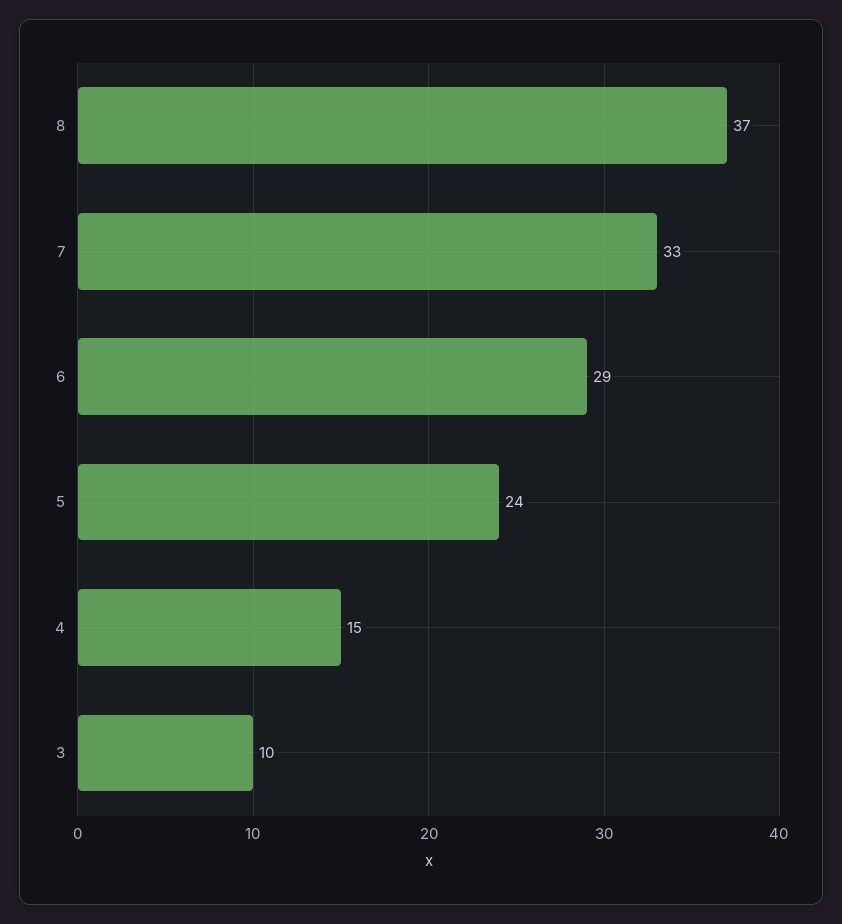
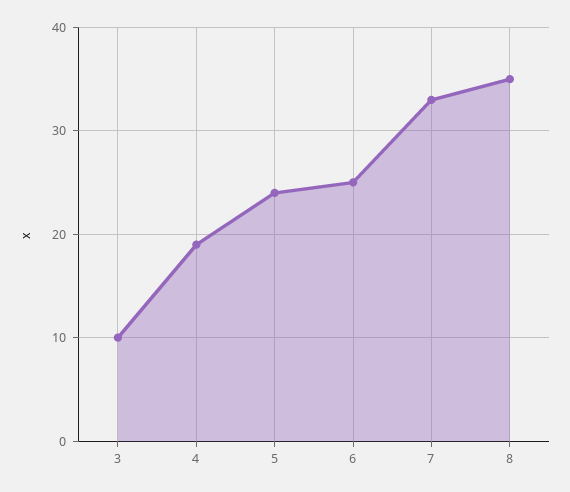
8: 37 -> 35
6: 29 -> 25
4: 15 -> 19

